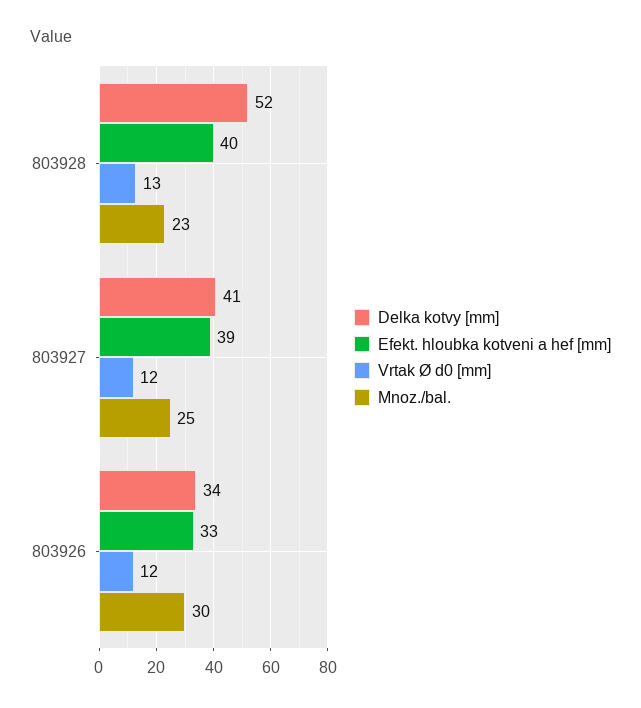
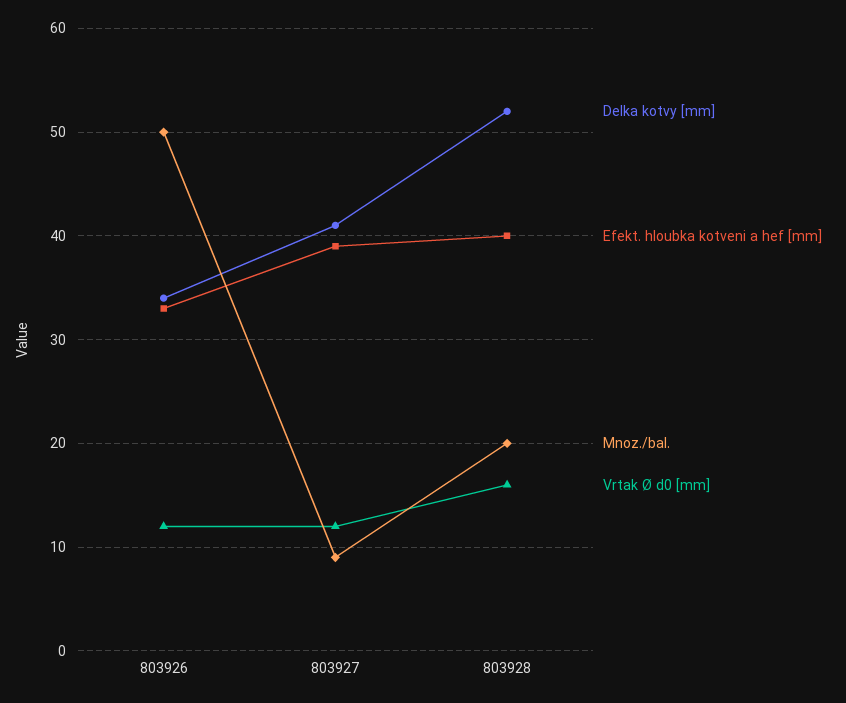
Vrtak Ø d0 [mm], 803928: 13 -> 16
Mnoz./bal., 803928: 23 -> 20
Mnoz./bal., 803927: 25 -> 9
Mnoz./bal., 803926: 30 -> 50

